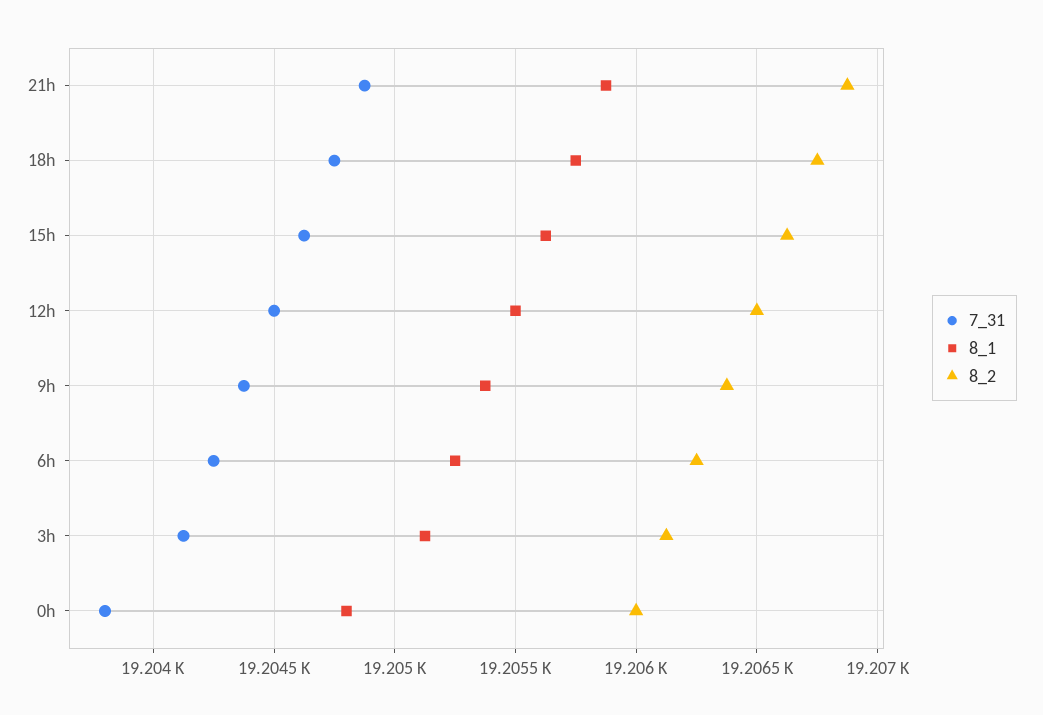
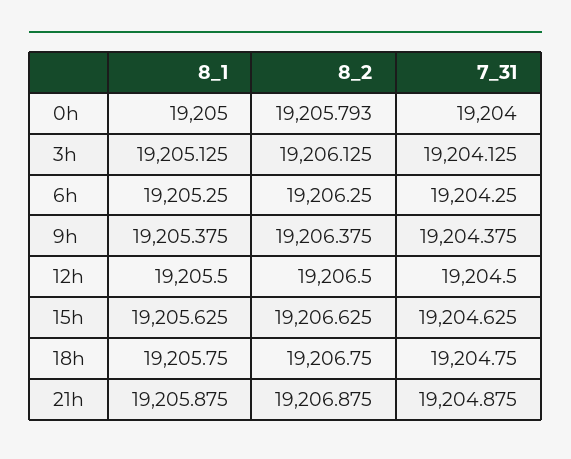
7_31, 0h: 19203.8 -> 19204
8_1, 0h: 19204.8 -> 19205
8_2, 0h: 19206 -> 19205.793

